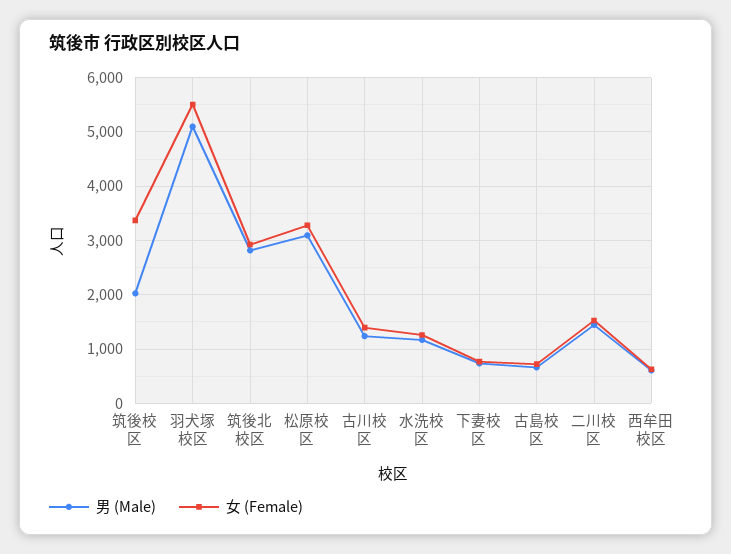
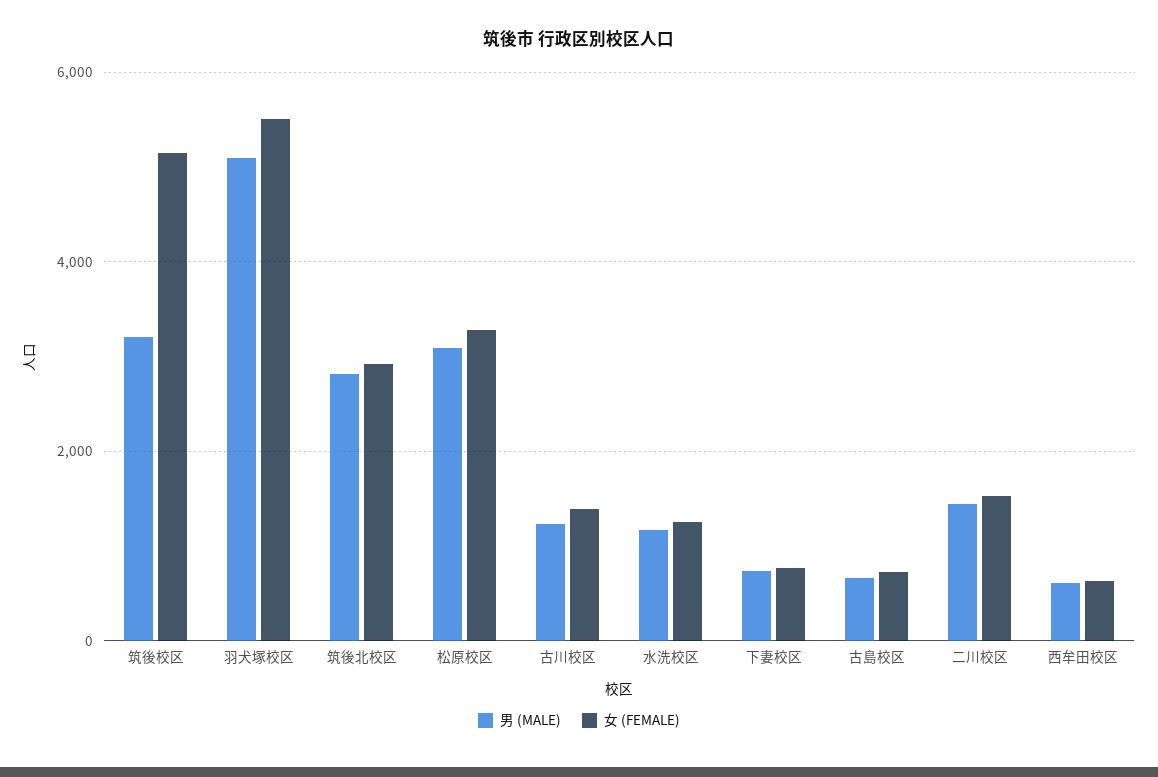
男 (Male), 筑後校区: 2000 -> 3200
女 (Female), 筑後校区: 3400 -> 5200

